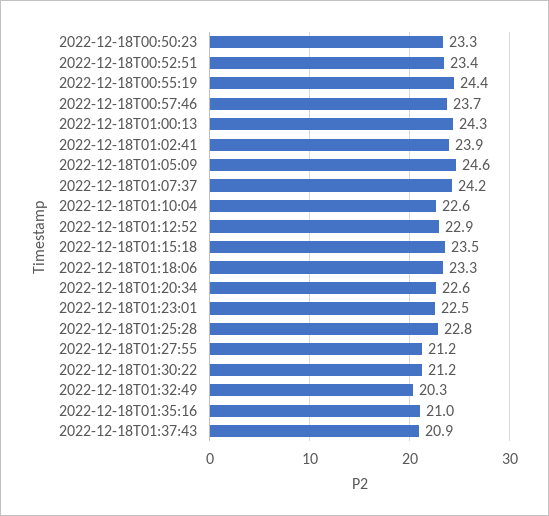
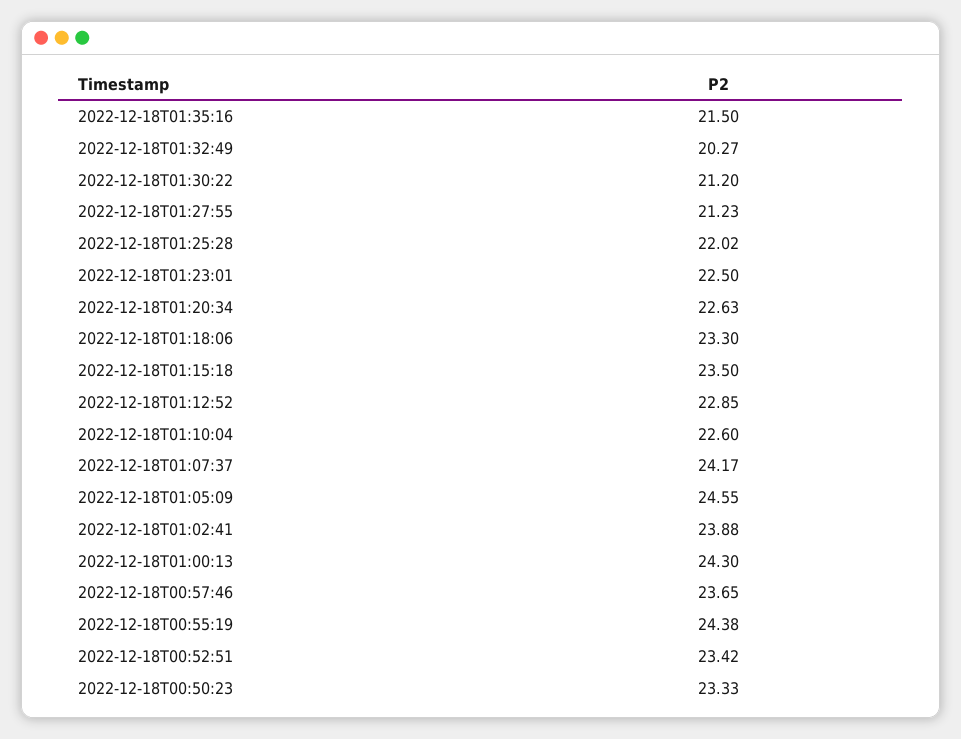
2022-12-18T01:25:28: 22.8 -> 22.02
2022-12-18T01:35:16: 21 -> 21.5
2022-12-18T01:37:43: 20.9 -> none

